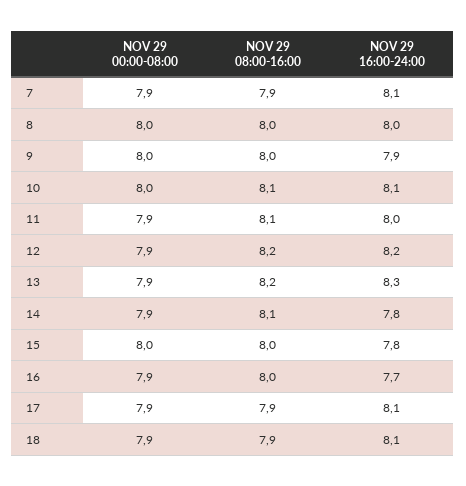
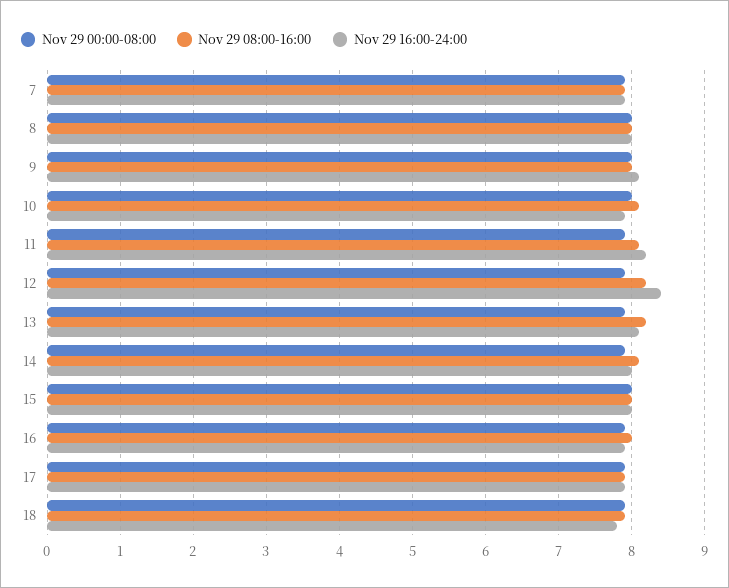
NOV 29 16:00-24:00, 7: 8.1 -> 7.9
NOV 29 16:00-24:00, 9: 7.9 -> 8.1
NOV 29 16:00-24:00, 10: 8.1 -> 7.9
NOV 29 16:00-24:00, 11: 8 -> 8.2
NOV 29 16:00-24:00, 12: 8.2 -> 8.4
NOV 29 16:00-24:00, 13: 8.3 -> 8.1
NOV 29 16:00-24:00, 14: 7.8 -> 8
NOV 29 16:00-24:00, 15: 7.8 -> 8
NOV 29 16:00-24:00, 16: 7.7 -> 7.9
NOV 29 16:00-24:00, 17: 8.1 -> 7.9
NOV 29 16:00-24:00, 18: 8.1 -> 7.8

